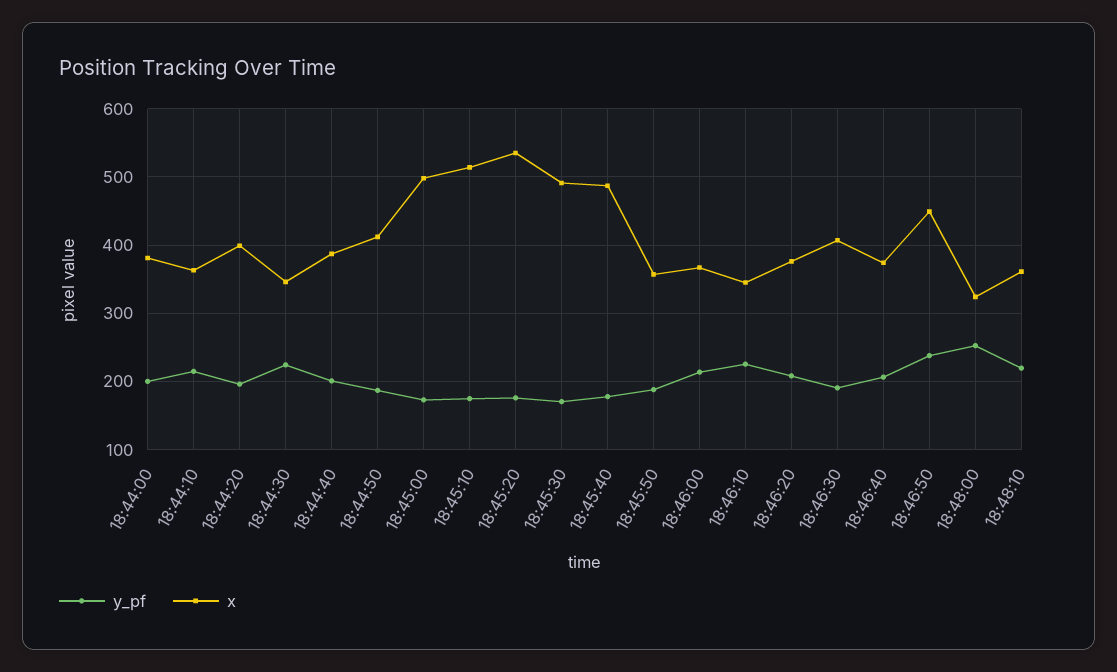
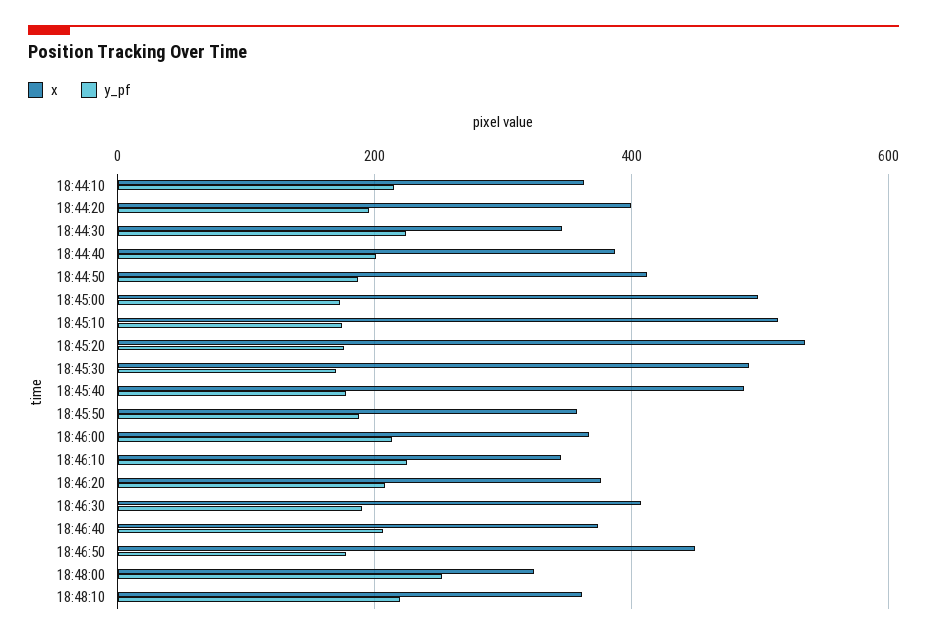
y_pf, 18:44:00: 200 -> none
x, 18:44:00: 380 -> none
y_pf, 18:46:50: 240 -> 180

